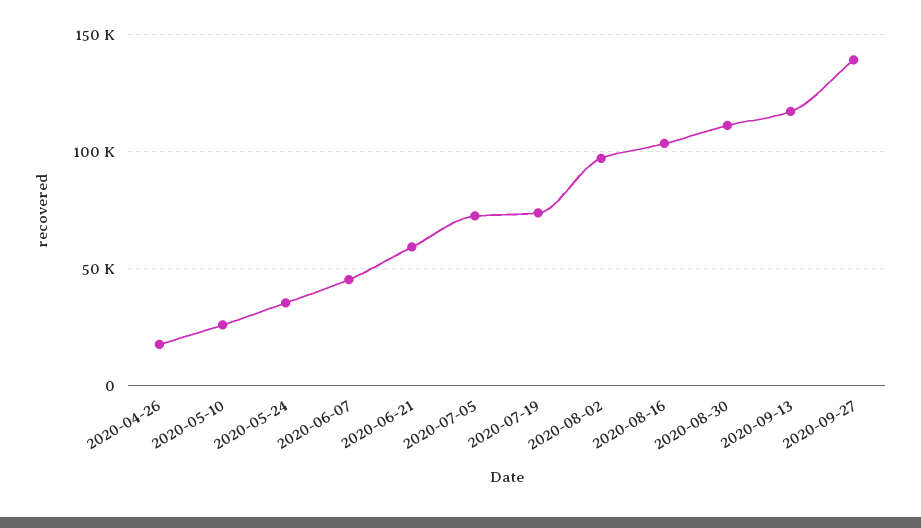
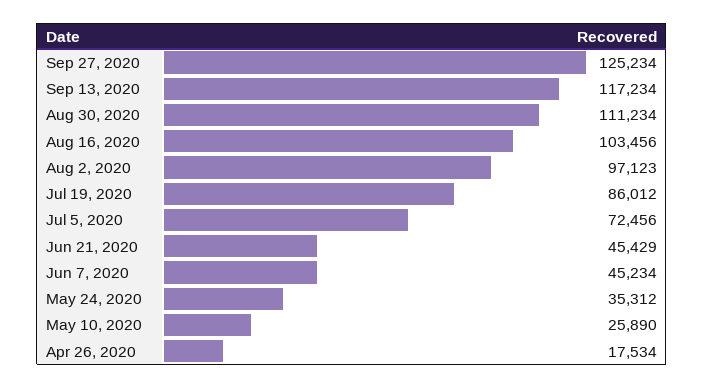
2020-06-21: 60000 -> 45429
2020-07-19: 75000 -> 86012
2020-09-27: 140000 -> 125234

